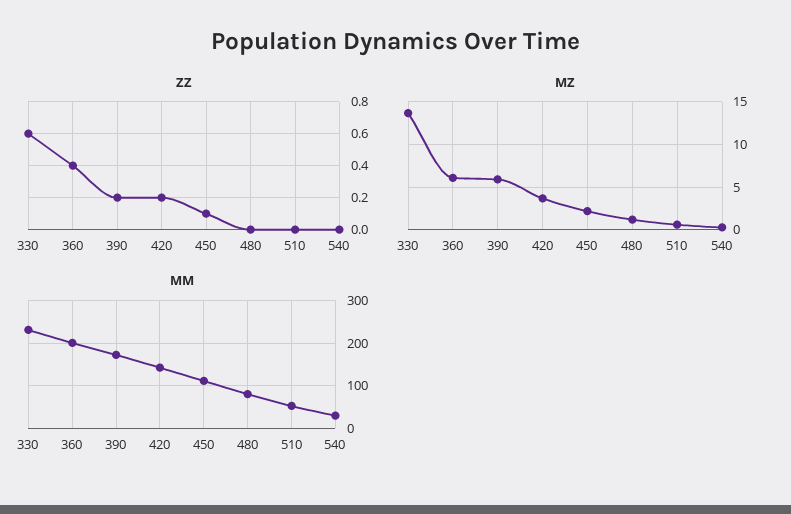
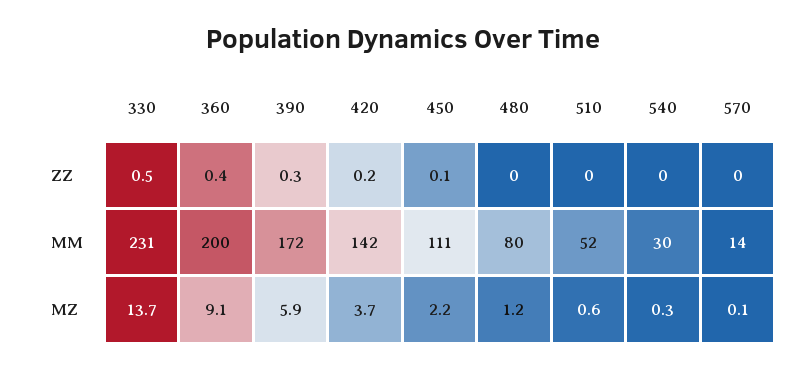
ZZ, 330: 0.6 -> 0.5
ZZ, 390: 0.2 -> 0.3
MZ, 360: 6 -> 9.1
ZZ, 570: none -> 0
MM, 570: none -> 14
MZ, 570: none -> 0.1

